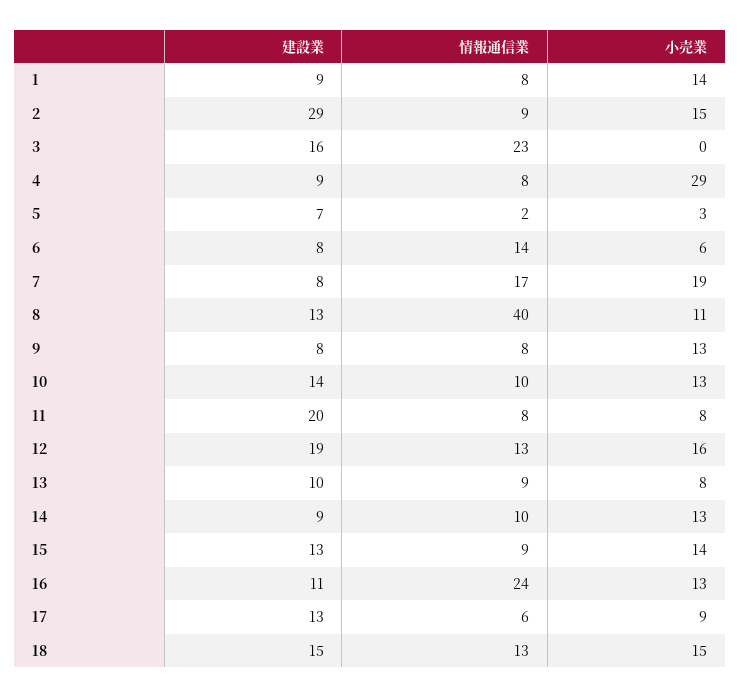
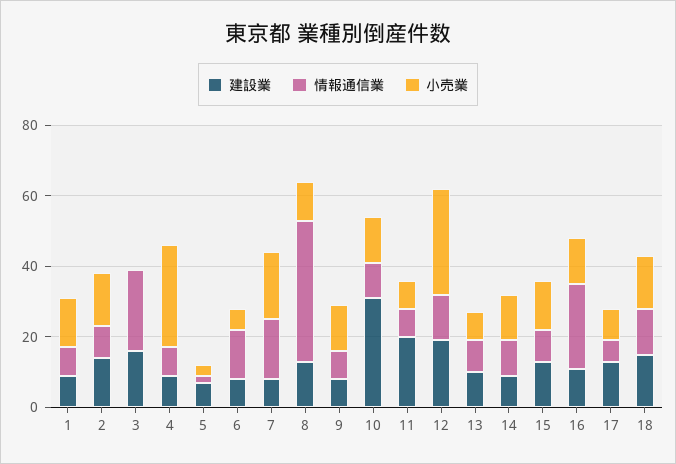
建設業, 2: 29 -> 15
建設業, 10: 14 -> 30
小売業, 12: 16 -> 30

